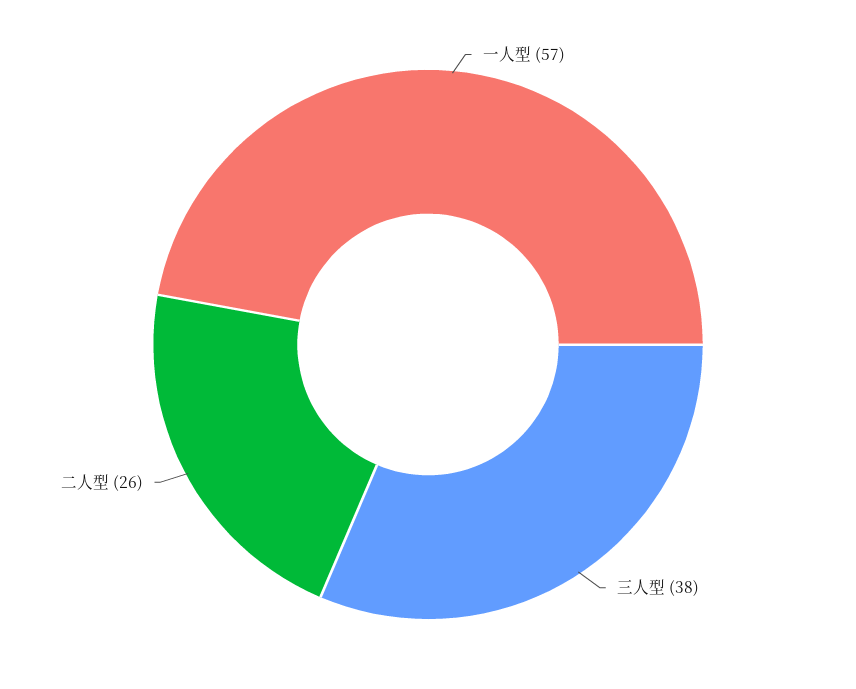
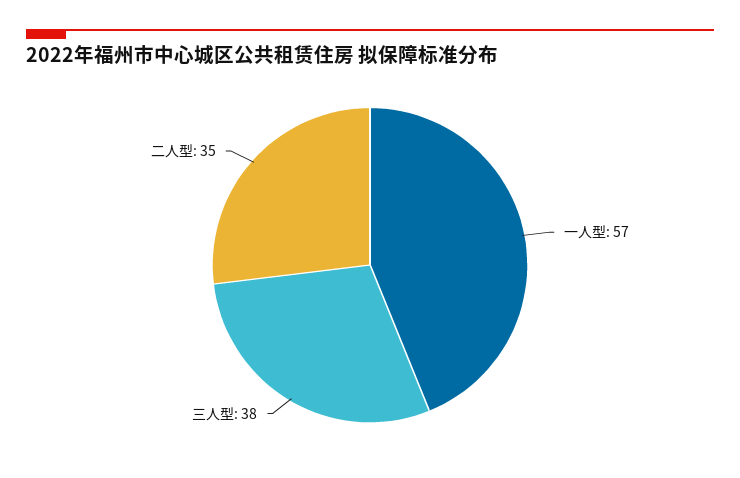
二人型: 26 -> 35

